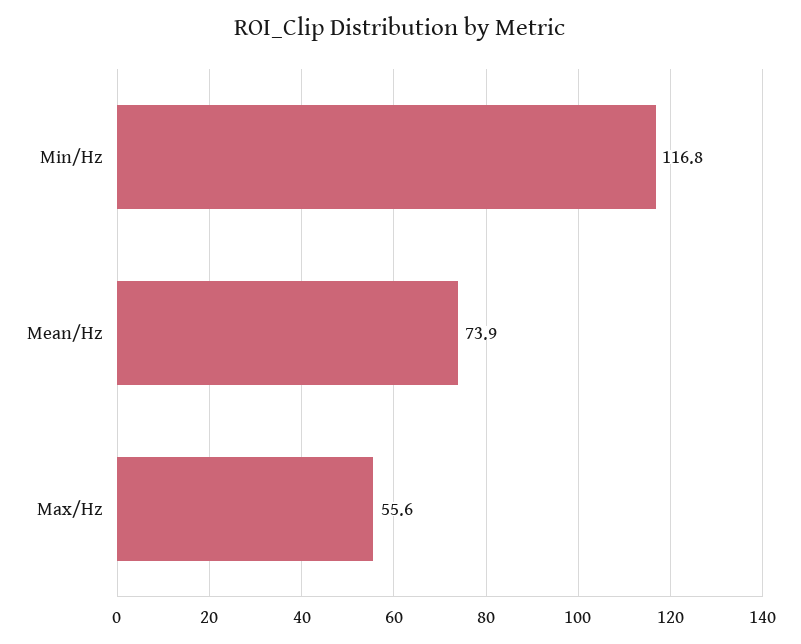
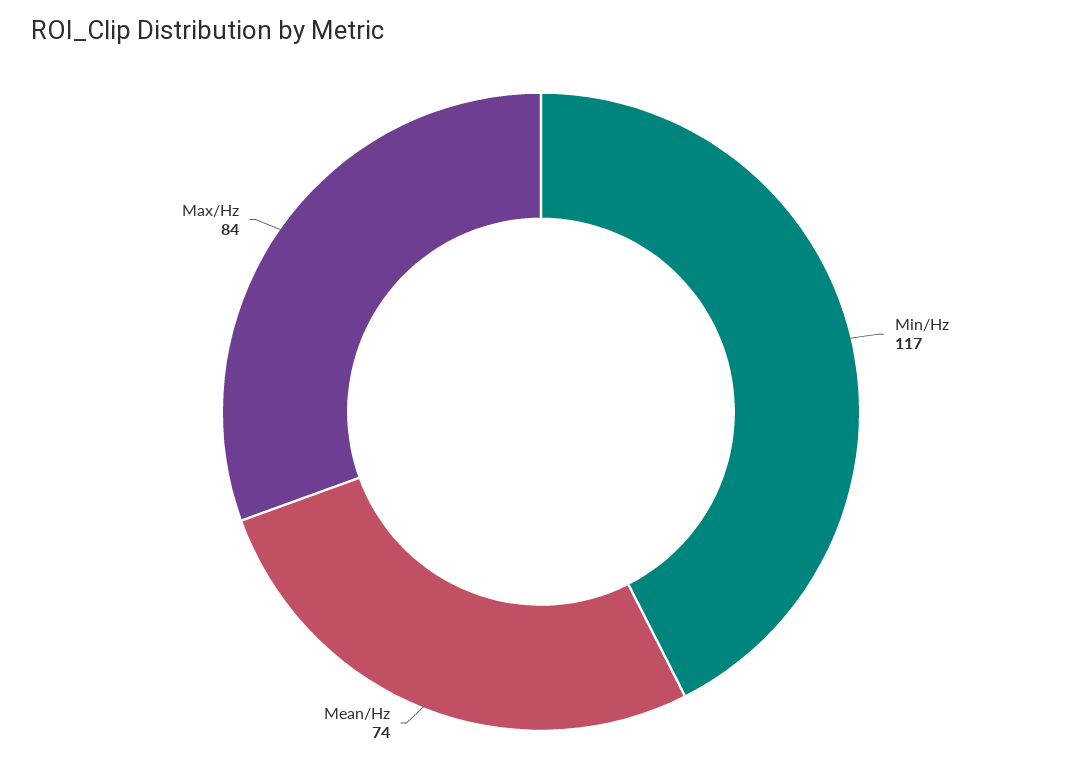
Max/Hz: 55.6 -> 84

